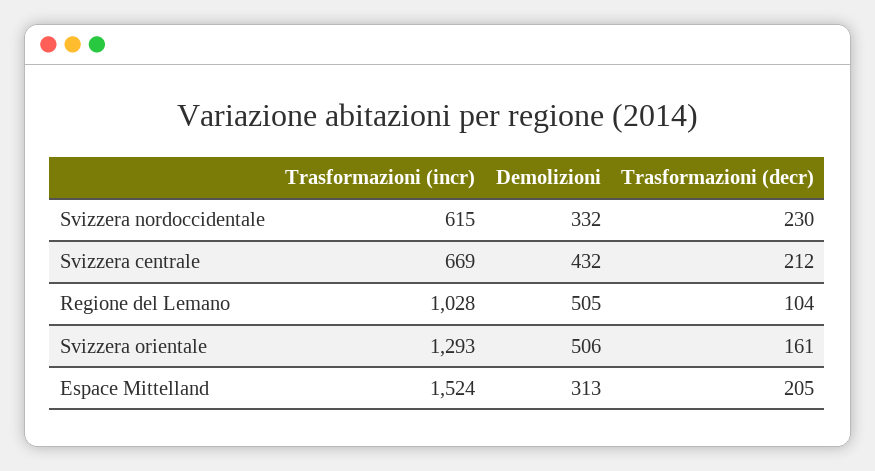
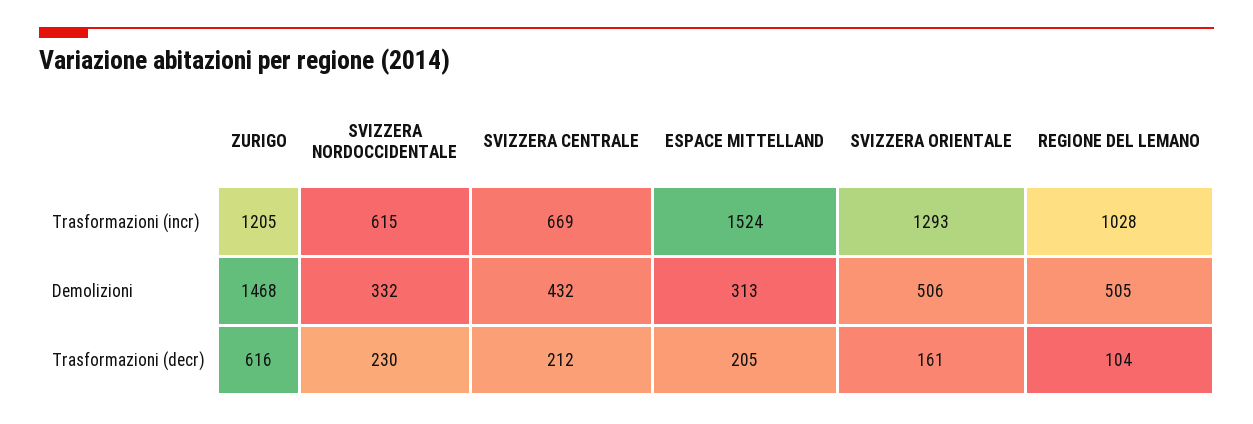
Trasformazioni (incr), ZURIGO: none -> 1205
Demolizioni, ZURIGO: none -> 1468
Trasformazioni (decr), ZURIGO: none -> 616

